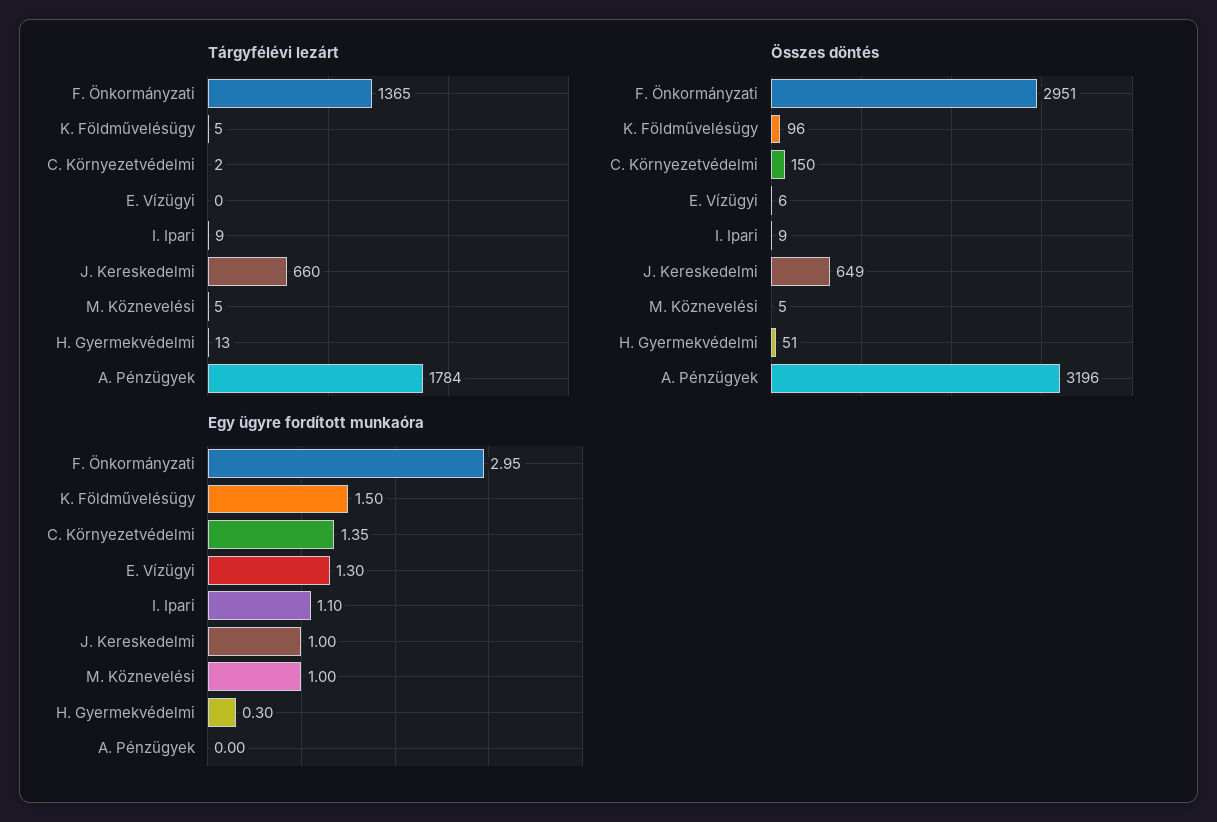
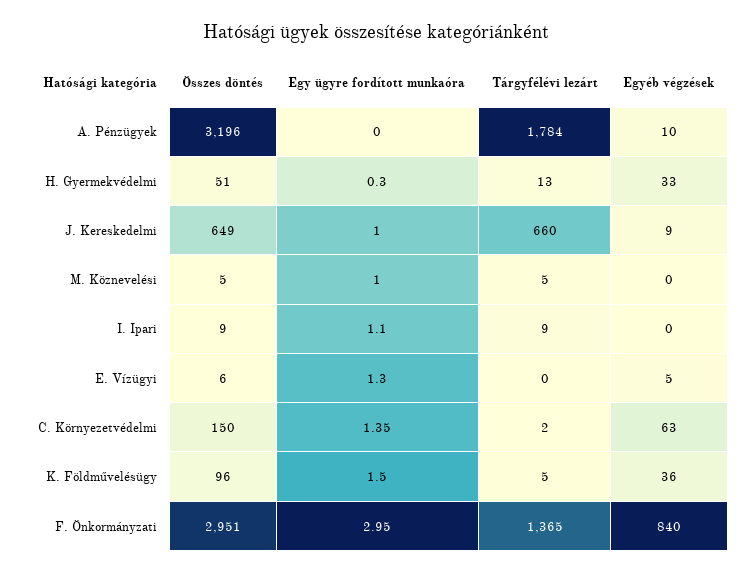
Egyéb végzések, A. Pénzügyek: none -> 10
Egyéb végzések, H. Gyermekvédelmi: none -> 33
Egyéb végzések, J. Kereskedelmi: none -> 9
Egyéb végzések, M. Köznevelési: none -> 0
Egyéb végzések, I. Ipari: none -> 0
Egyéb végzések, E. Vízügyi: none -> 5
Egyéb végzések, C. Környezetvédelmi: none -> 63
Egyéb végzések, K. Földművelésügy: none -> 36
Egyéb végzések, F. Önkormányzati: none -> 840

